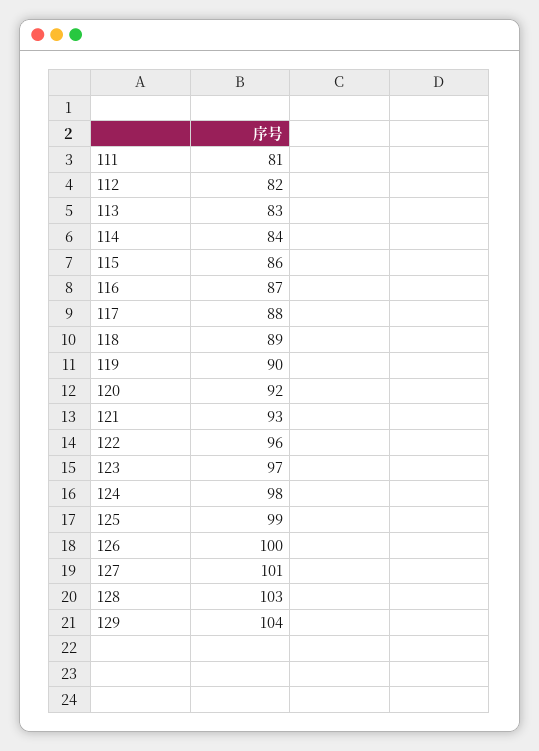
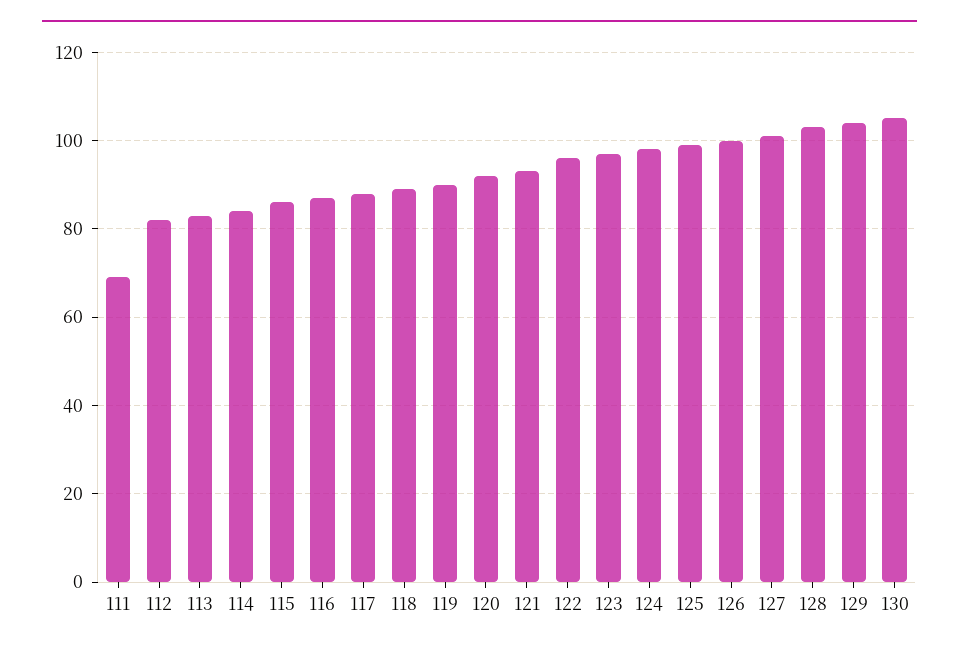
111: 81 -> 70
130: none -> 105

